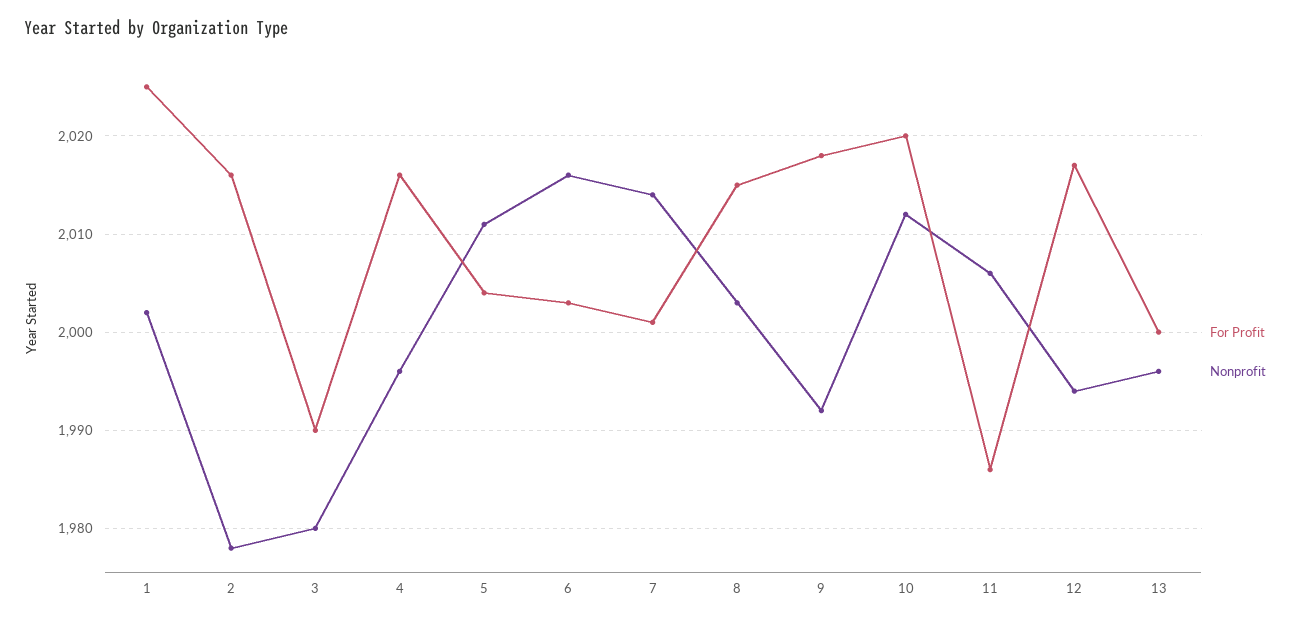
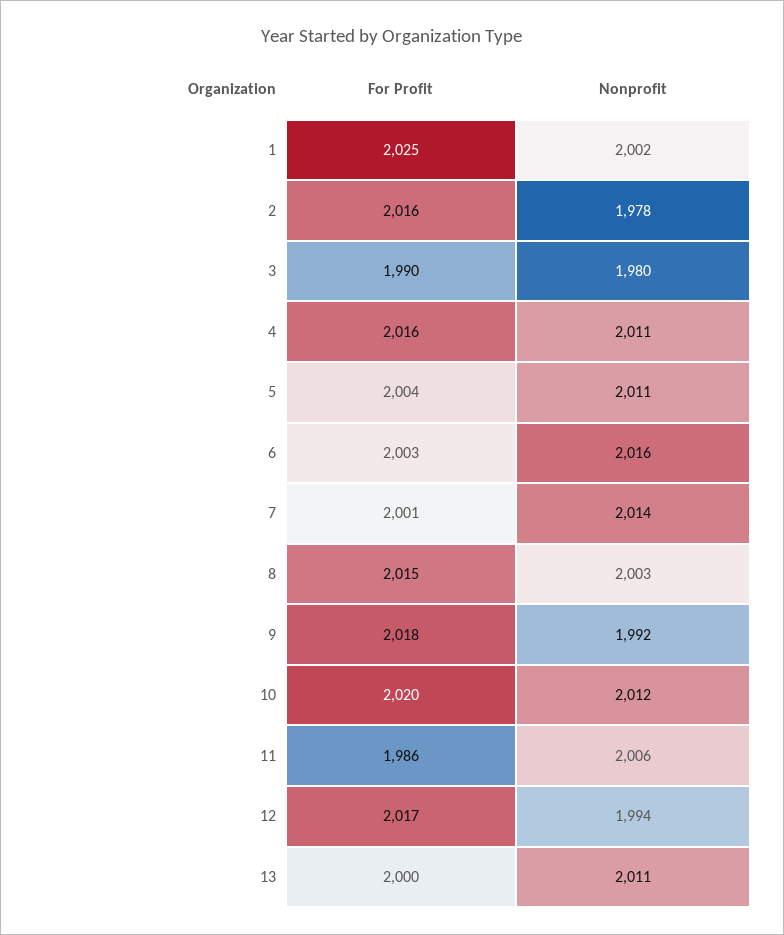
Nonprofit, 4: 1996 -> 2011
Nonprofit, 13: 1996 -> 2011

